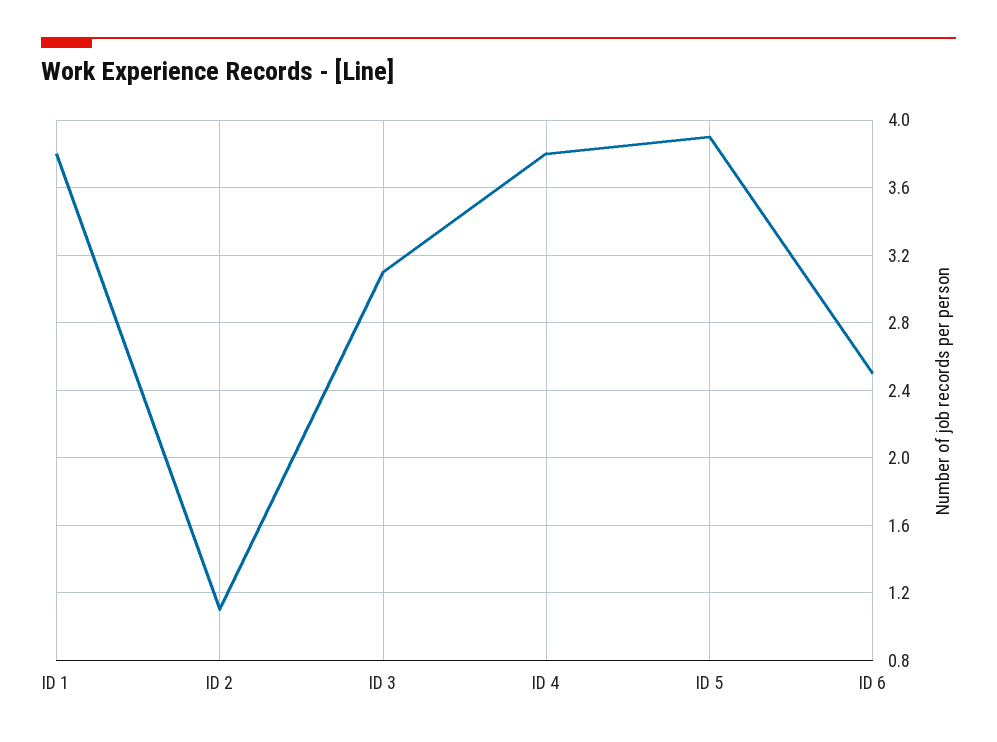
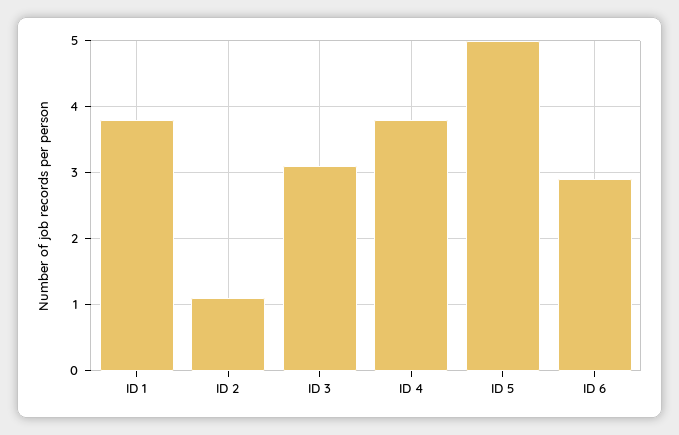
ID 5: 3.9 -> 5
ID 6: 2.5 -> 2.9

